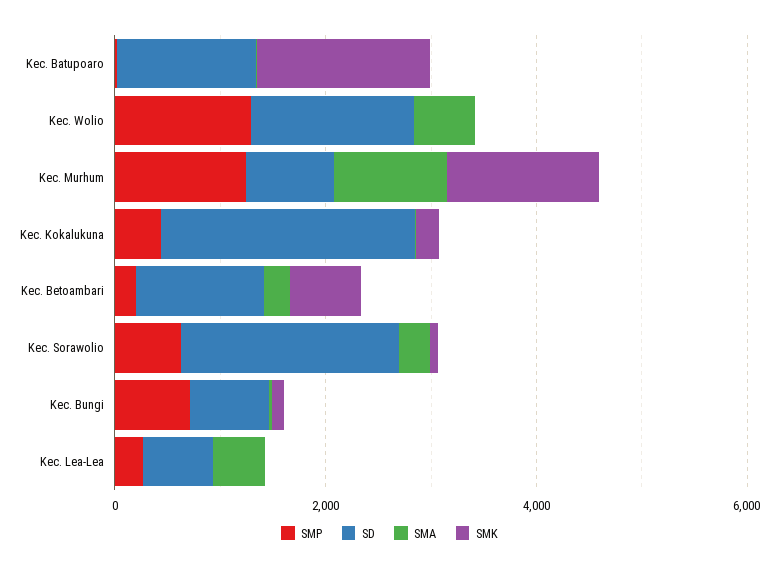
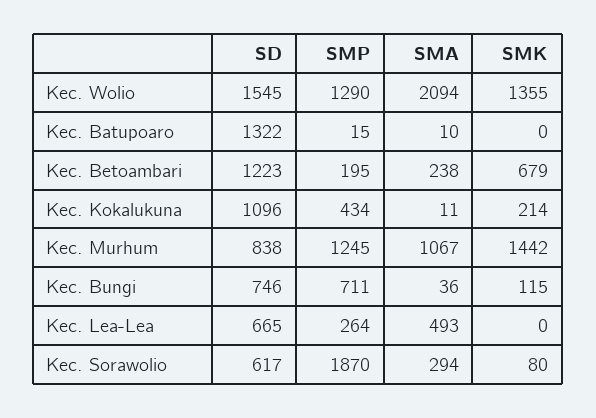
SMK, Kec. Batupoaro: 1500 -> 0
SMA, Kec. Wolio: 500 -> 2094
SMK, Kec. Wolio: 0 -> 1355
SD, Kec. Kokalukuna: 2500 -> 1096
SMP, Kec. Sorawolio: 500 -> 1870
SD, Kec. Sorawolio: 2000 -> 617

